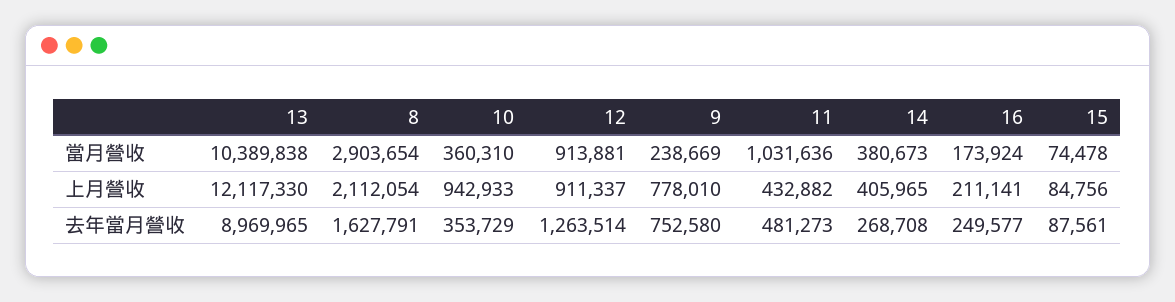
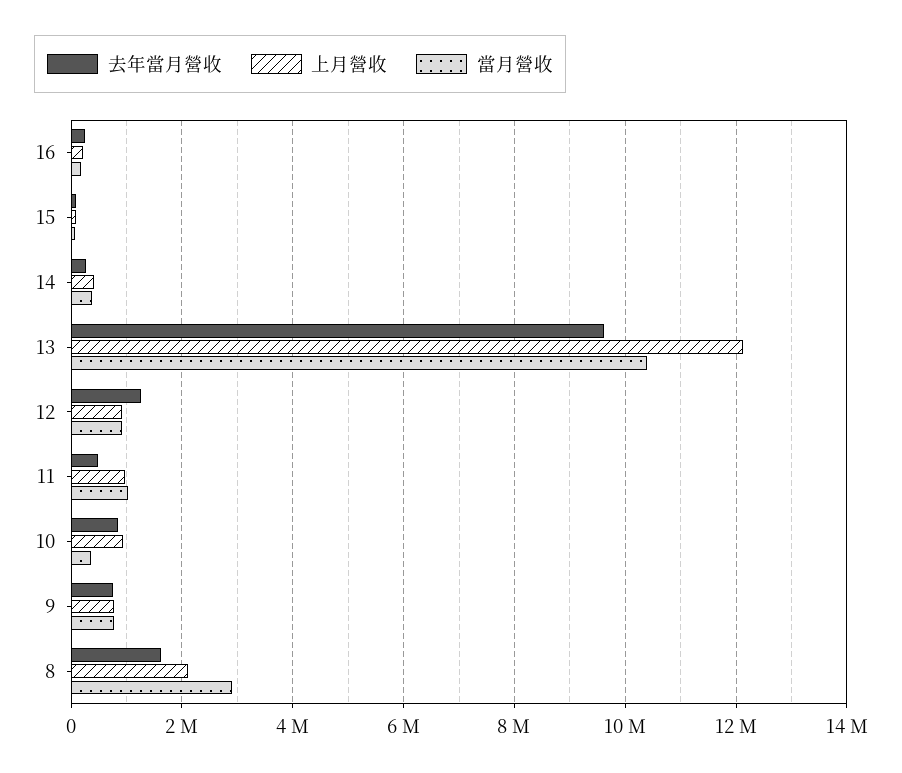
當月營收, 9: 238669 -> 800000
上月營收, 11: 432882 -> 1000000
去年當月營收, 13: 8969965 -> 9600000
去年當月營收, 10: 353729 -> 800000

